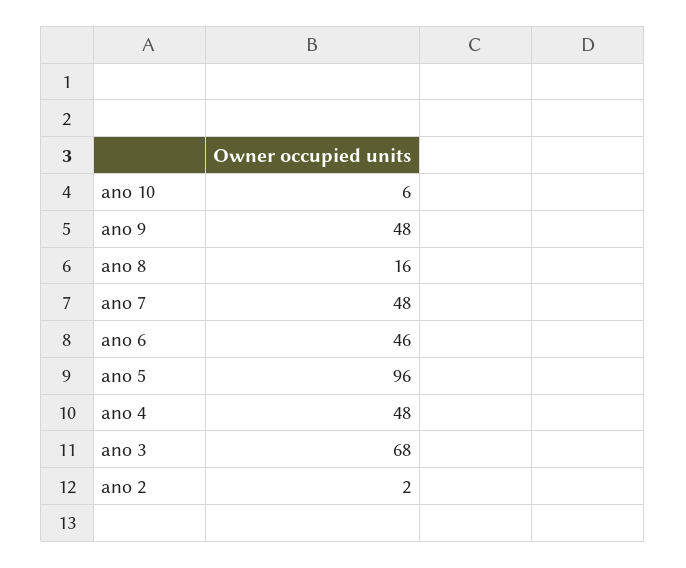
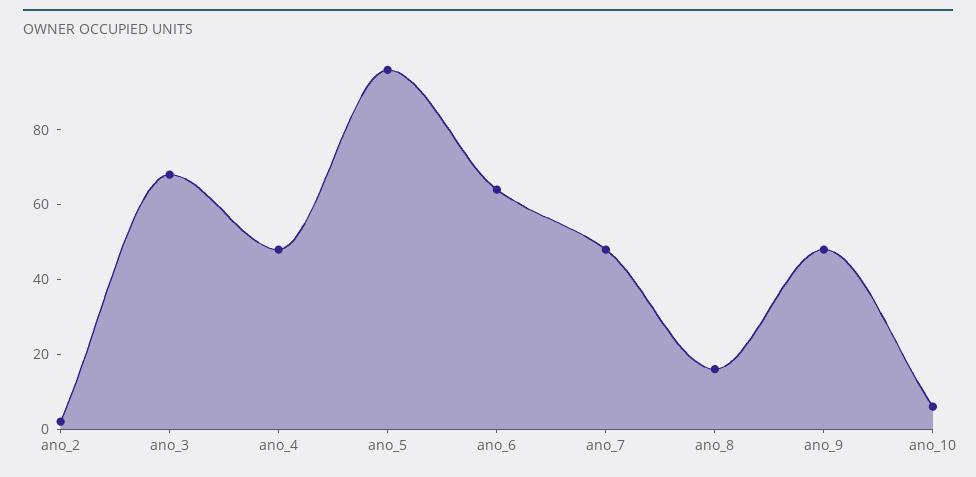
ano 6: 46 -> 65

